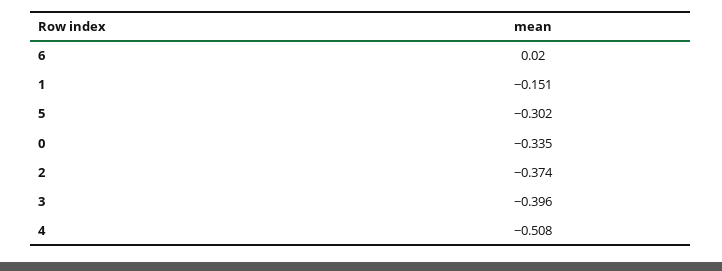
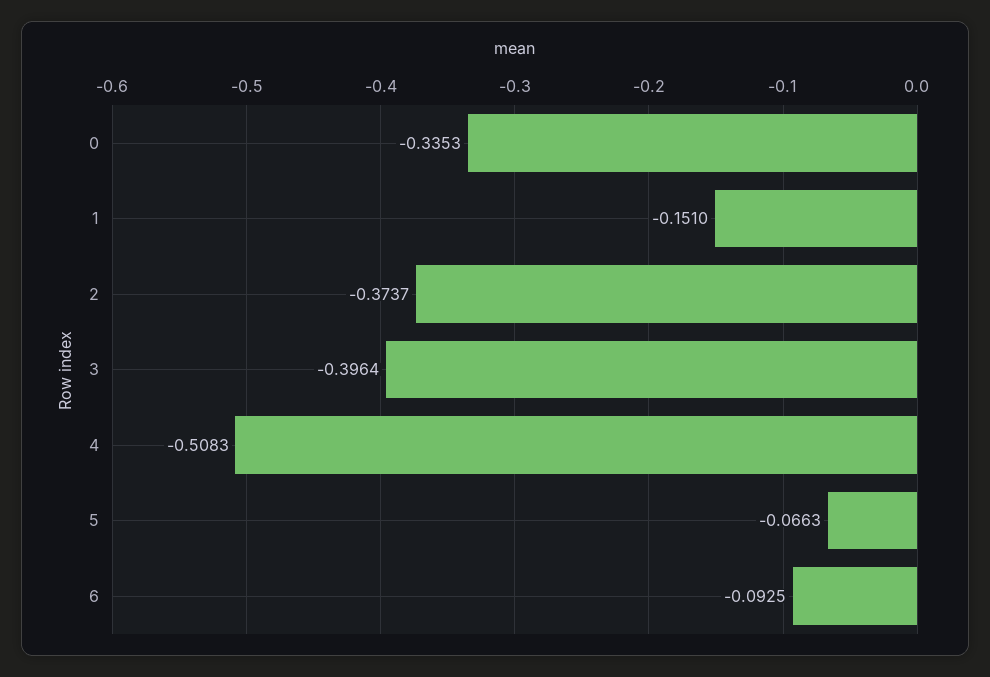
6: 0.02 -> -0.0925
5: -0.302 -> -0.0663

